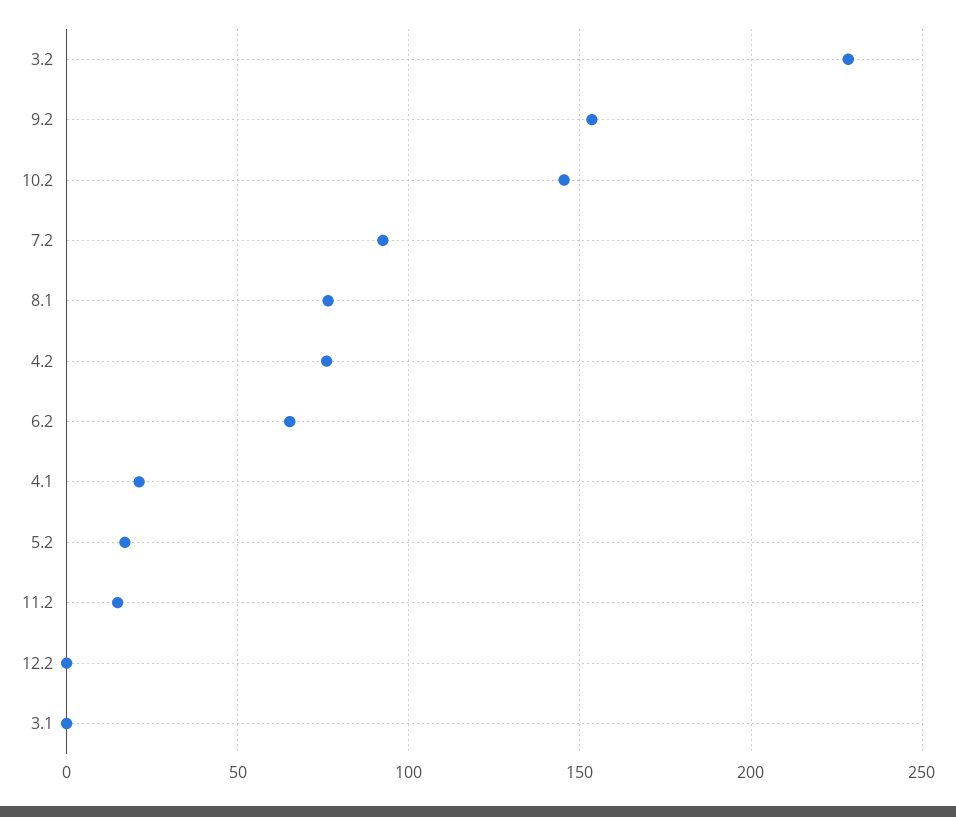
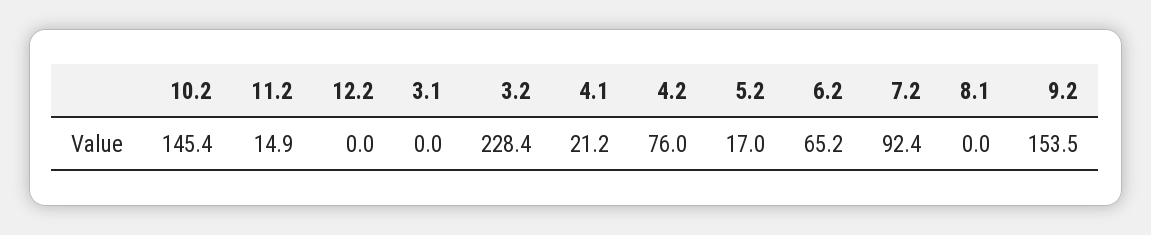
8.1: 75 -> 0

